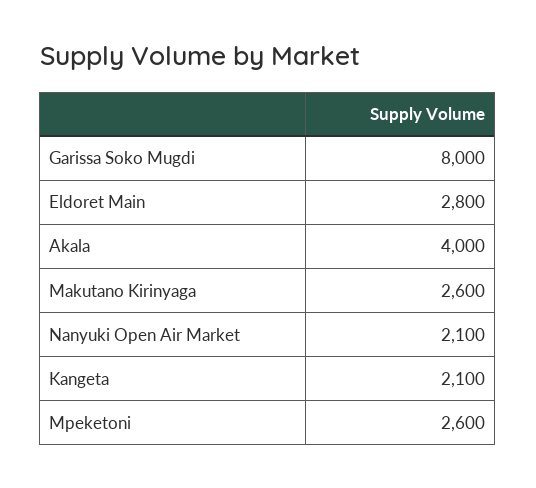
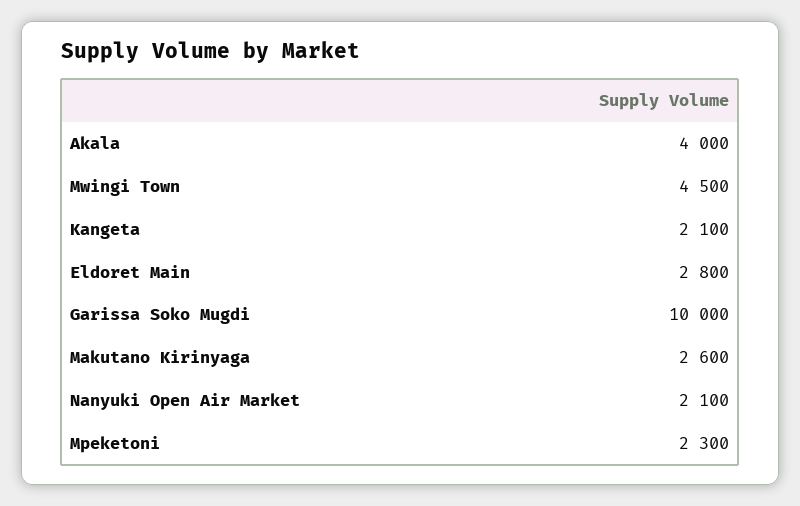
Garissa Soko Mugdi: 8000 -> 10000
Mpeketoni: 2600 -> 2300
Mwingi Town: none -> 4500

